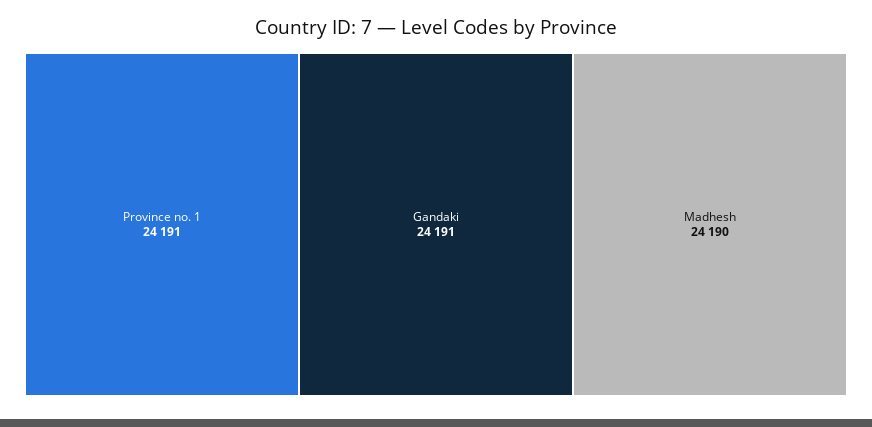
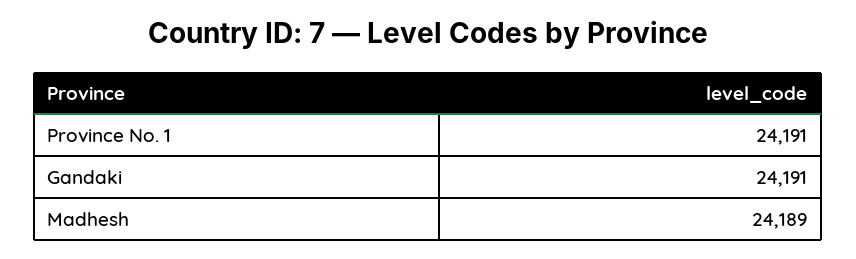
Madhesh: 24190 -> 24189

